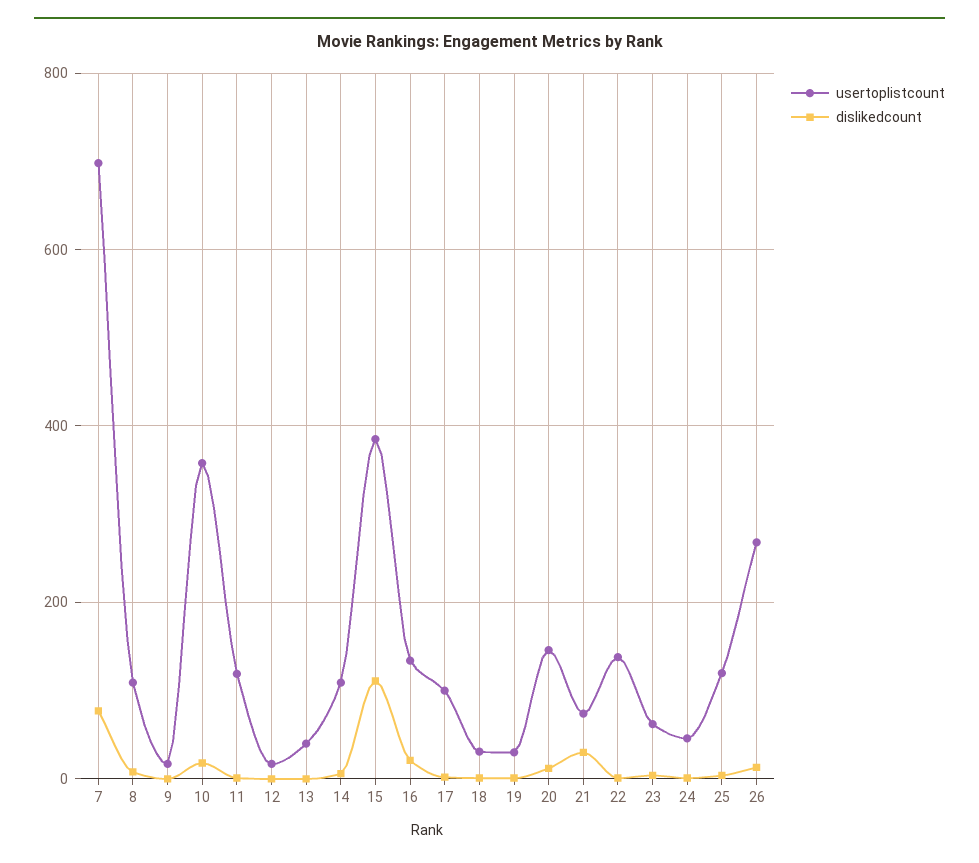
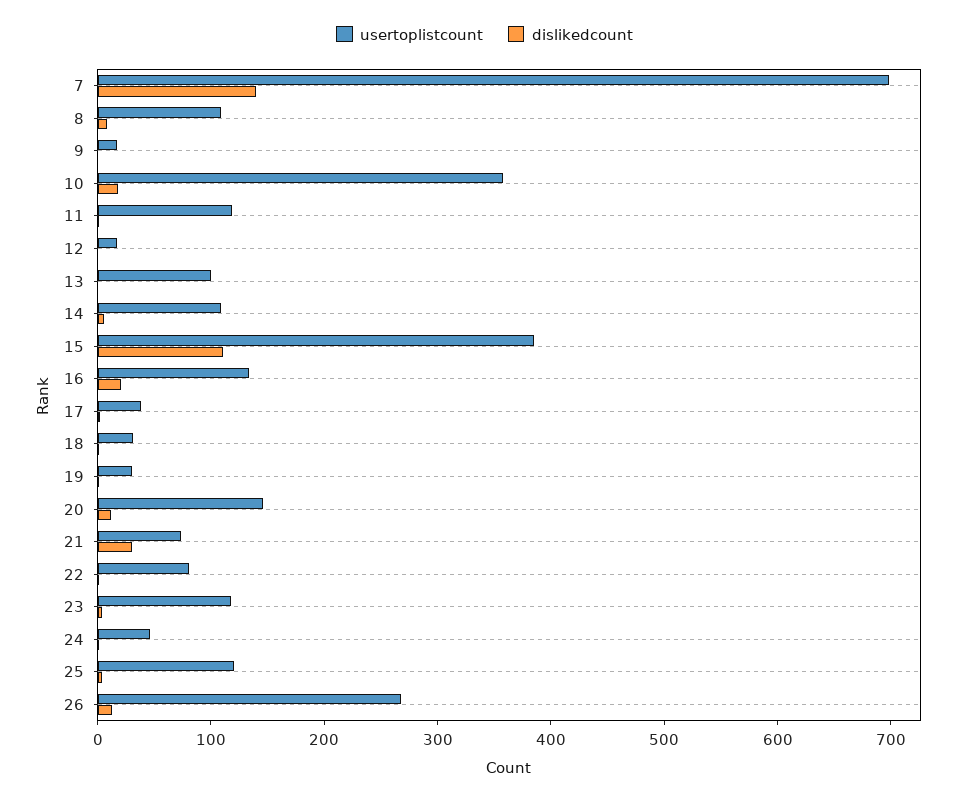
dislikedcount, 7: 80 -> 140
usertoplistcount, 13: 40 -> 100
usertoplistcount, 17: 100 -> 40
usertoplistcount, 22: 140 -> 80
usertoplistcount, 23: 60 -> 120

